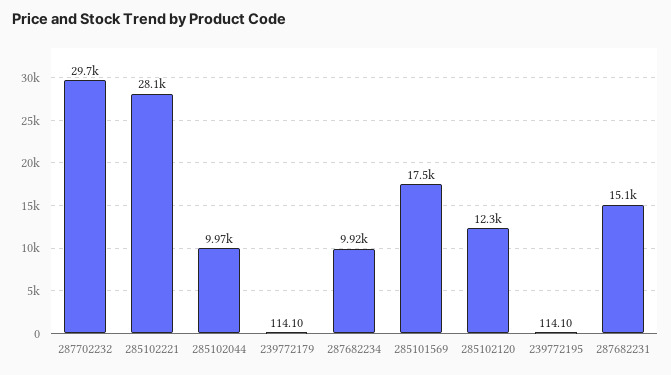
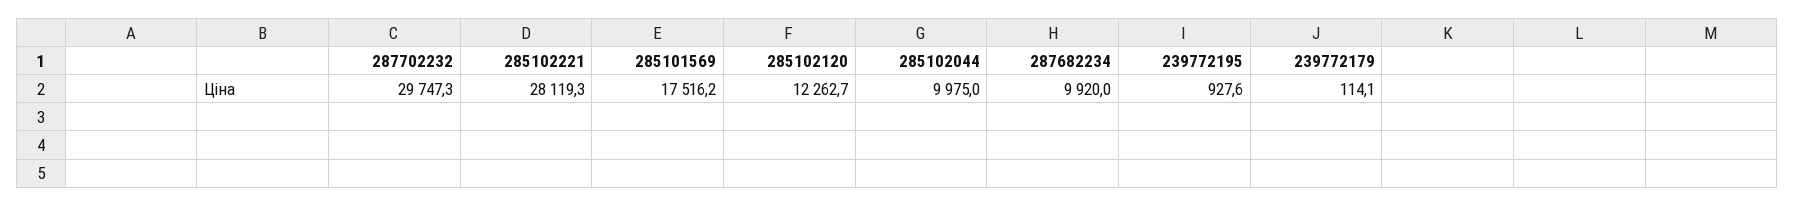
239772195: 114.1 -> 927.6
287682231: 15100 -> none

